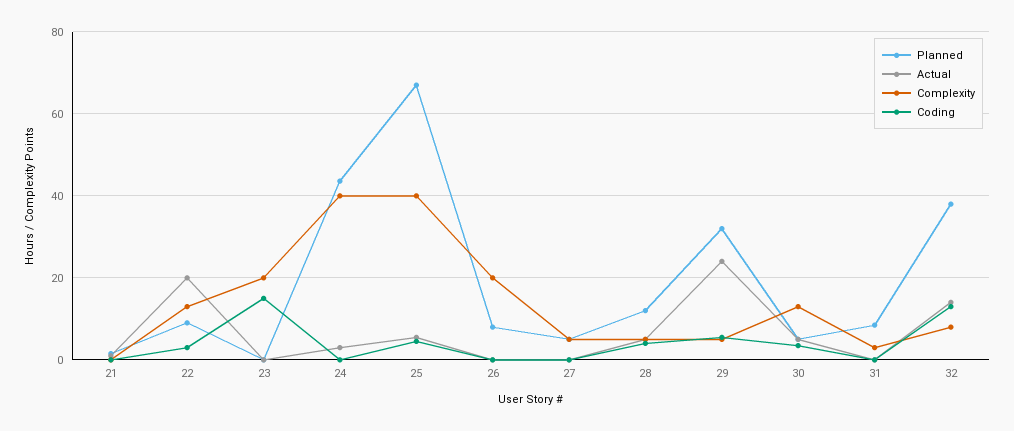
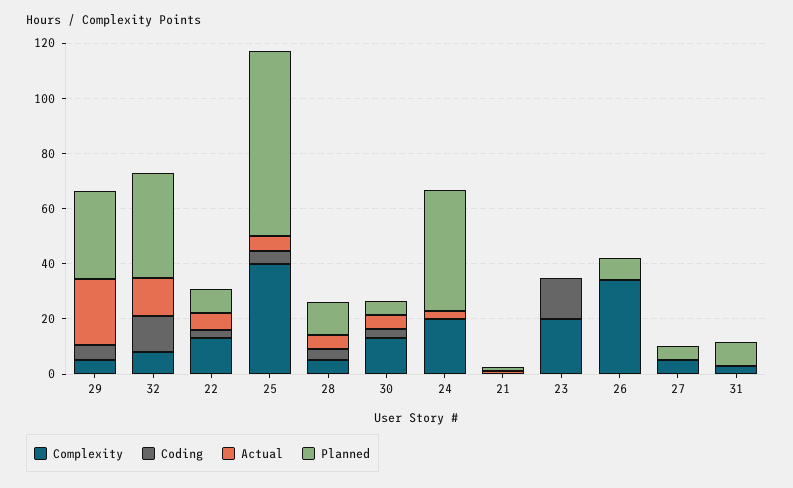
Actual, 22: 20 -> 5
Complexity, 24: 40 -> 20
Complexity, 26: 20 -> 35

